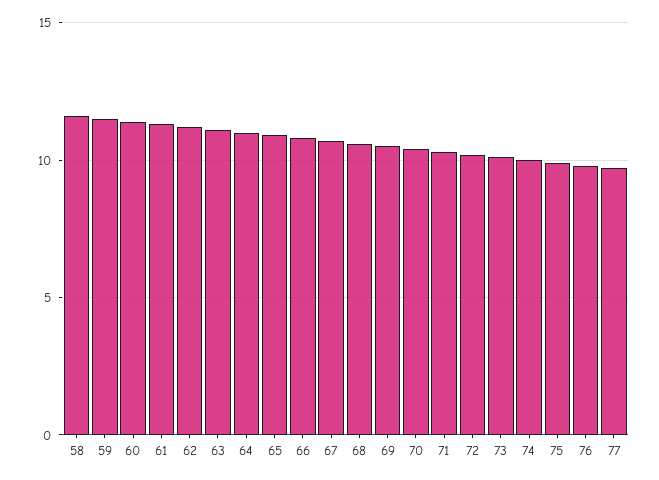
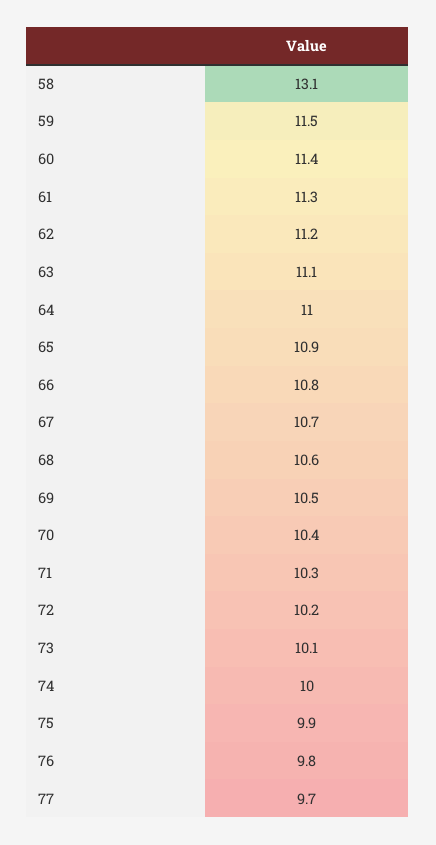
58: 11.5 -> 13.1

